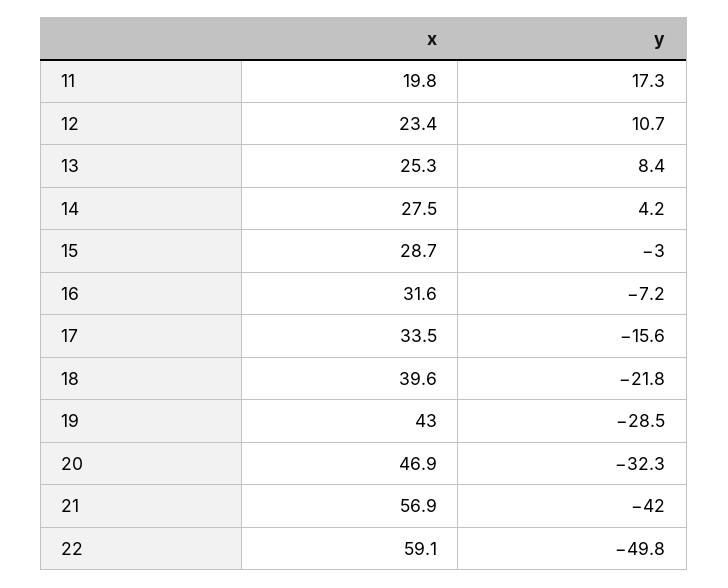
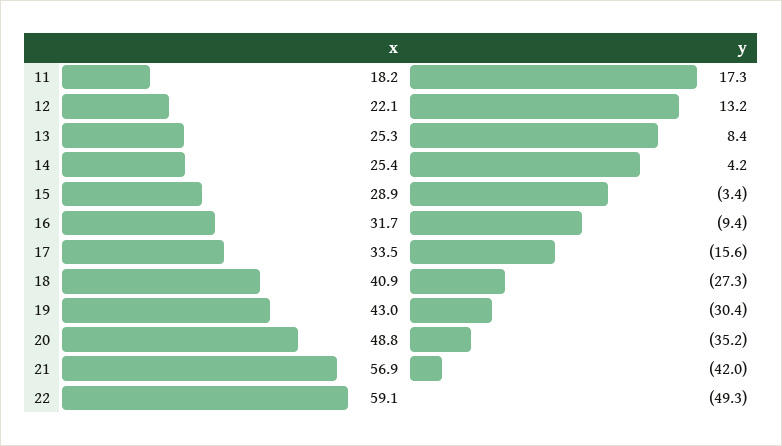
x, 11: 19.8 -> 18.2
x, 12: 23.4 -> 22.1
y, 12: 10.7 -> 13.2
x, 14: 27.5 -> 25.4
x, 15: 28.7 -> 28.9
y, 15: -3 -> -3.4
x, 16: 31.6 -> 31.7
y, 16: -7.2 -> -9.4
x, 18: 39.6 -> 40.9
y, 18: -21.8 -> -27.3
y, 19: -28.5 -> -30.4
x, 20: 46.9 -> 48.8
y, 20: -32.3 -> -35.2
y, 22: -49.8 -> -49.3

